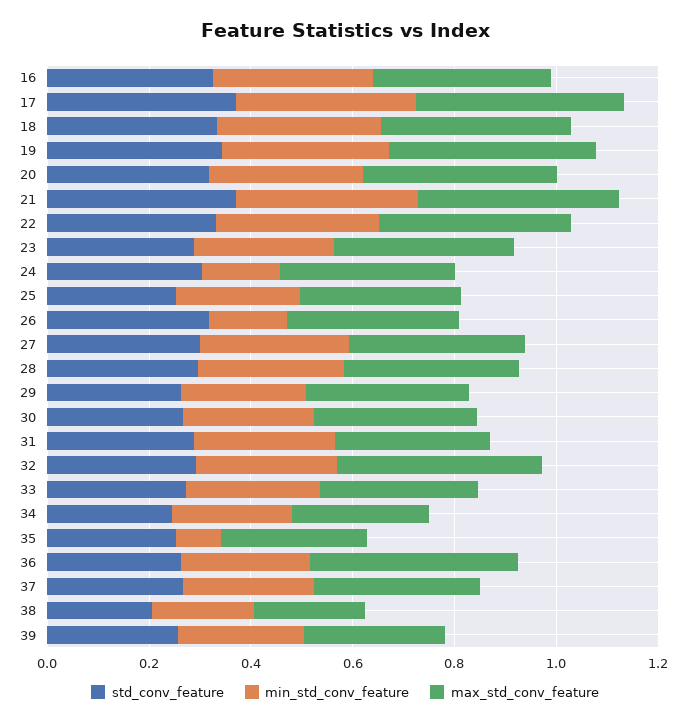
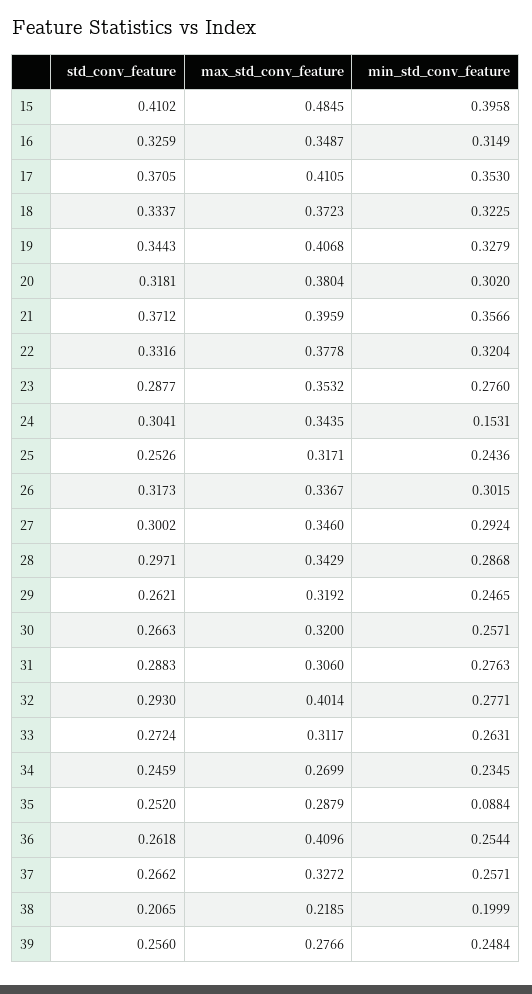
min_std_conv_feature, 26: 0.15 -> 0.3015
std_conv_feature, 15: none -> 0.4102
max_std_conv_feature, 15: none -> 0.4845
min_std_conv_feature, 15: none -> 0.3958

